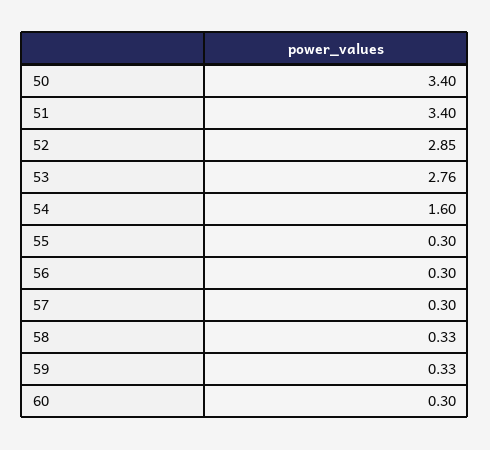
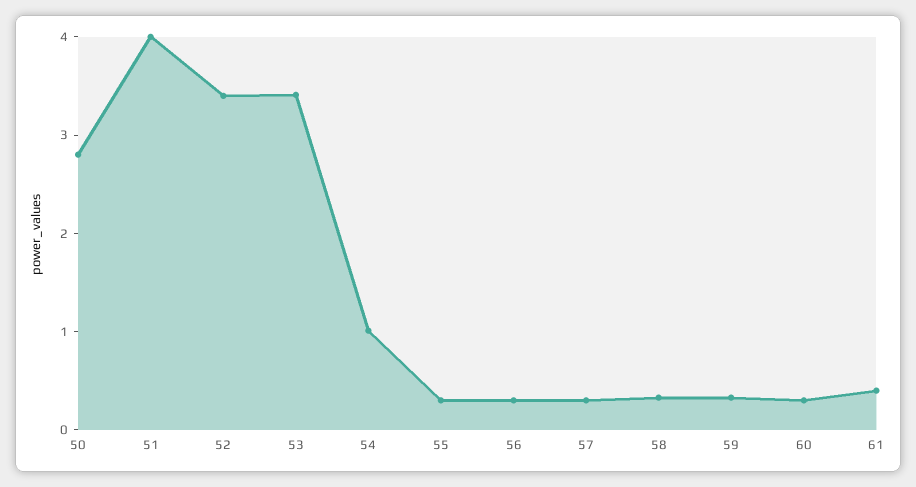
50: 3.4 -> 2.8
51: 3.4 -> 4
52: 2.85 -> 3.4
53: 2.76 -> 3.4
54: 1.6 -> 1
61: none -> 0.4

